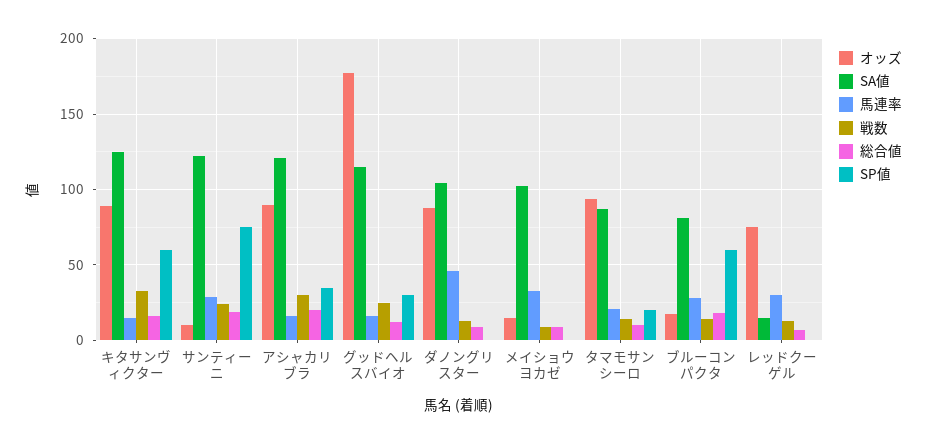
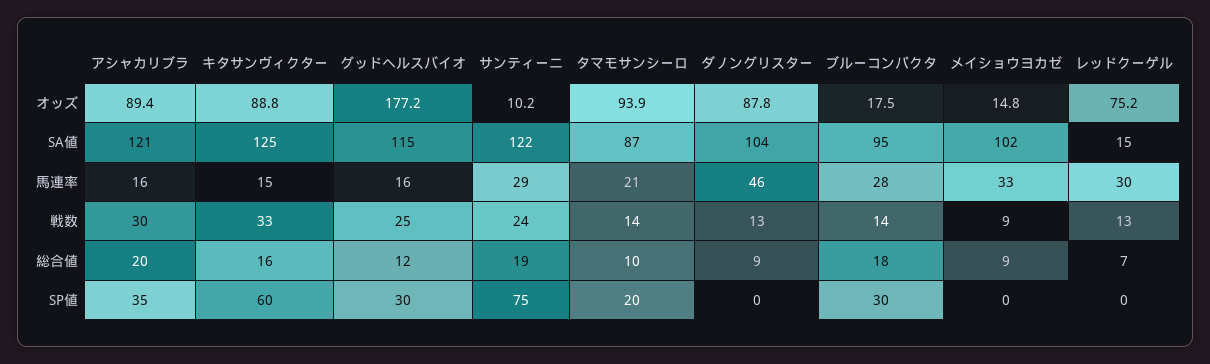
SA値, ブルーコンパクタ: 80 -> 95
SP値, ブルーコンパクタ: 60 -> 30

